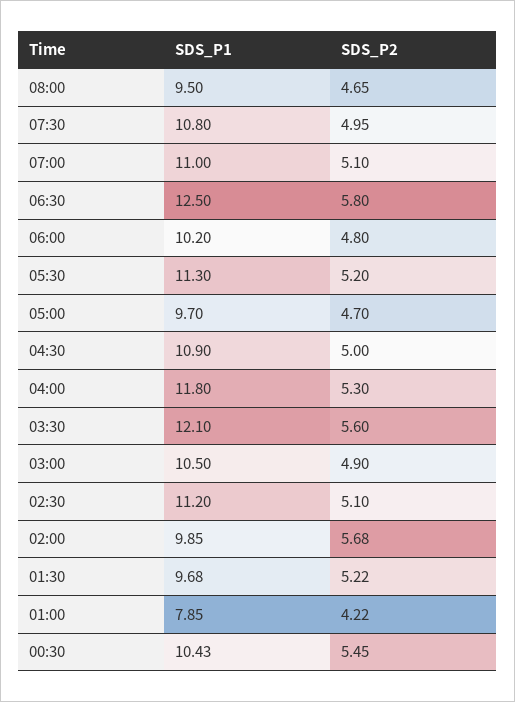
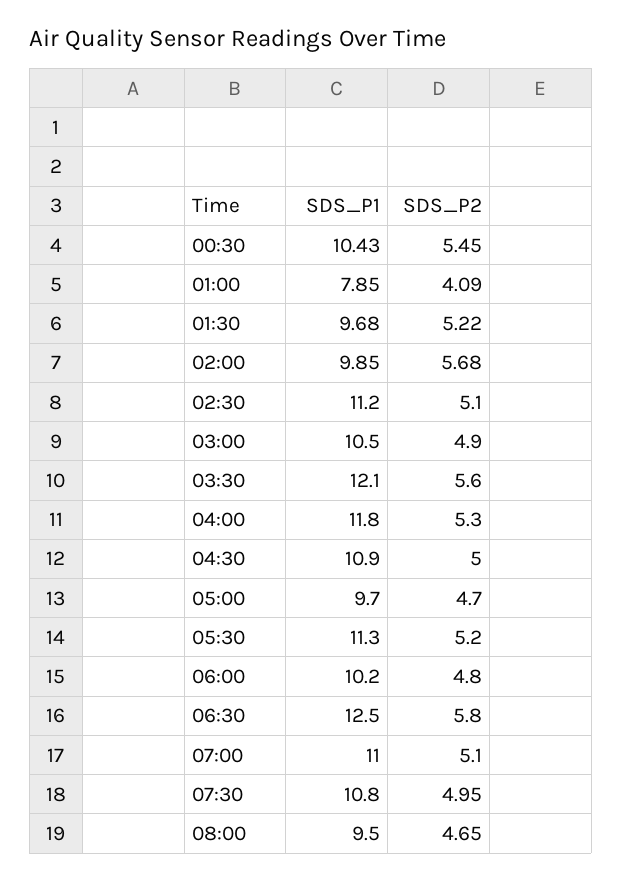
SDS_P2, 01:00: 4.22 -> 4.09

